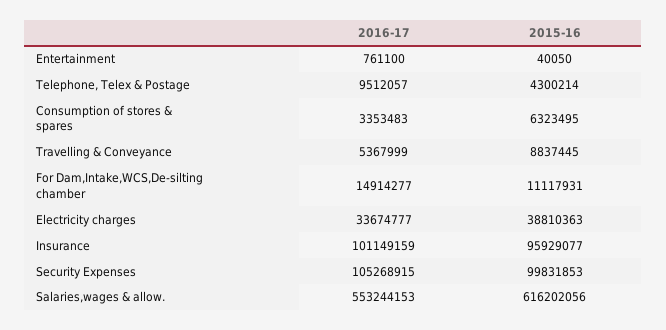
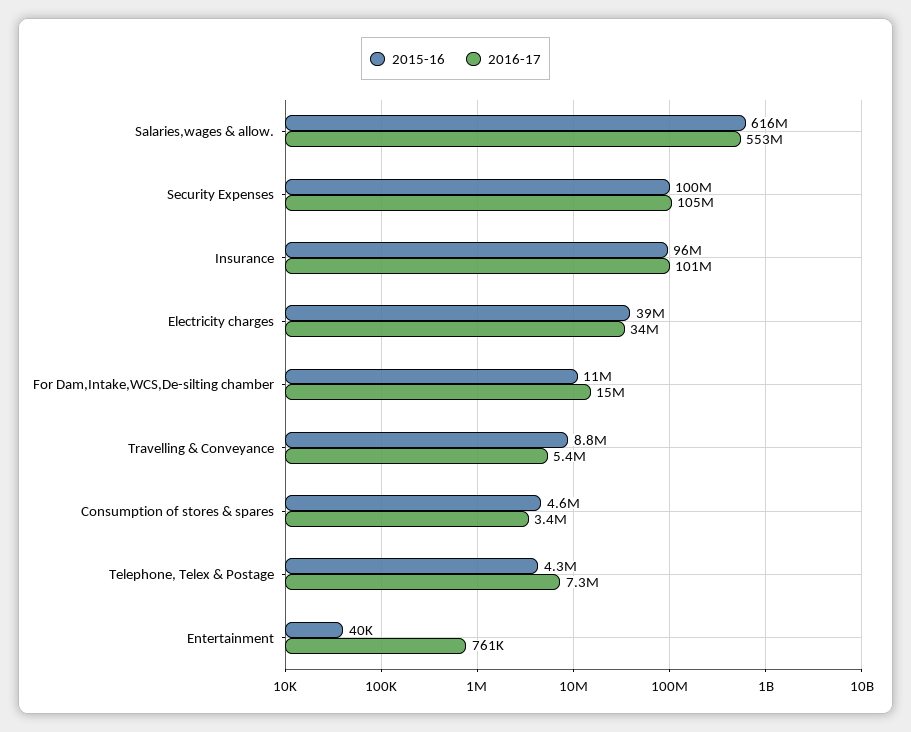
2016-17, Telephone, Telex & Postage: 9512057 -> 7300000
2015-16, Consumption of stores & spares: 6323495 -> 4600000

